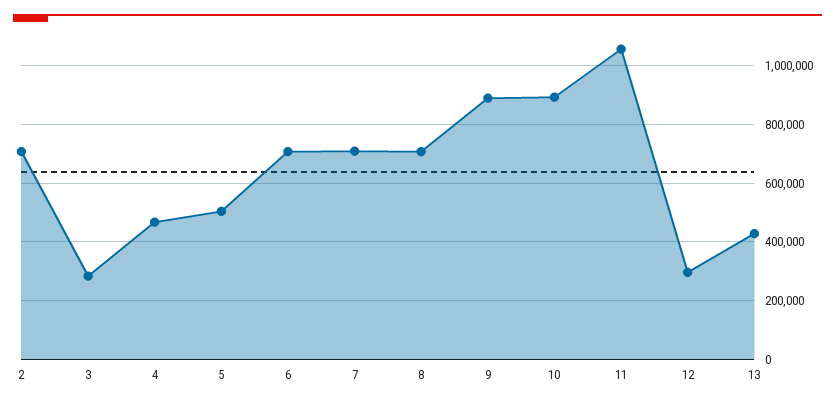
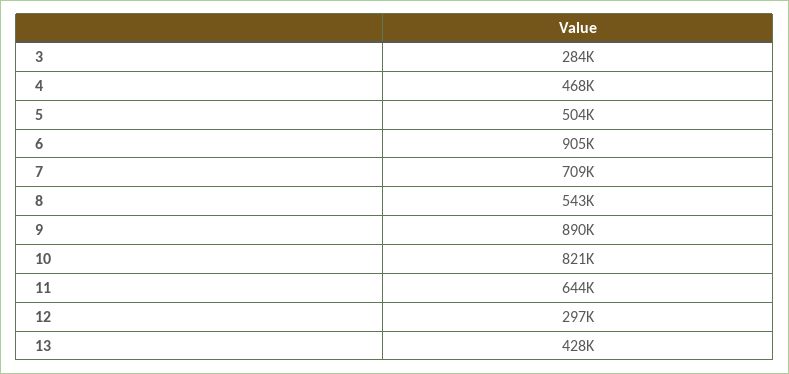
2: 700000 -> none
6: 700000 -> 905000
8: 700000 -> 543000
10: 900000 -> 821000
11: 1050000 -> 644000

